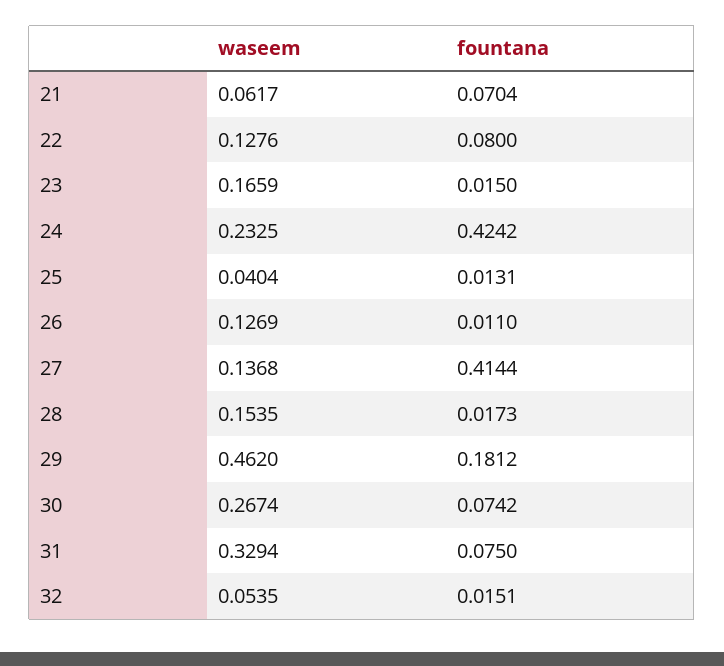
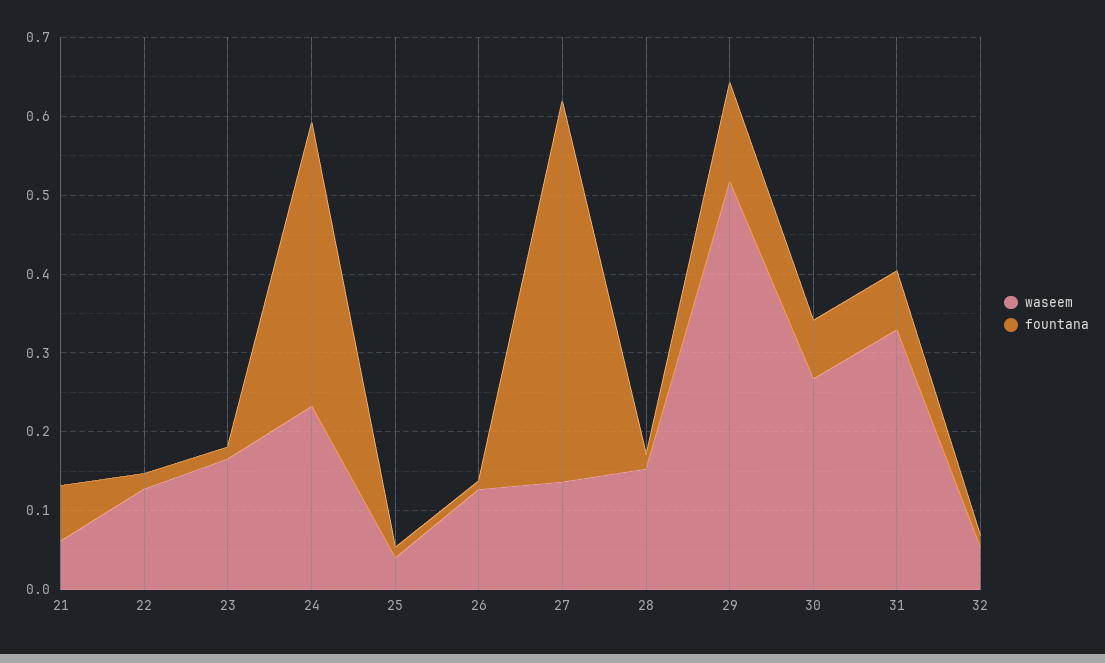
fountana, 22: 0.08 -> 0.02
fountana, 24: 0.4242 -> 0.36
fountana, 27: 0.4144 -> 0.48
waseem, 29: 0.462 -> 0.52
fountana, 29: 0.1812 -> 0.12

